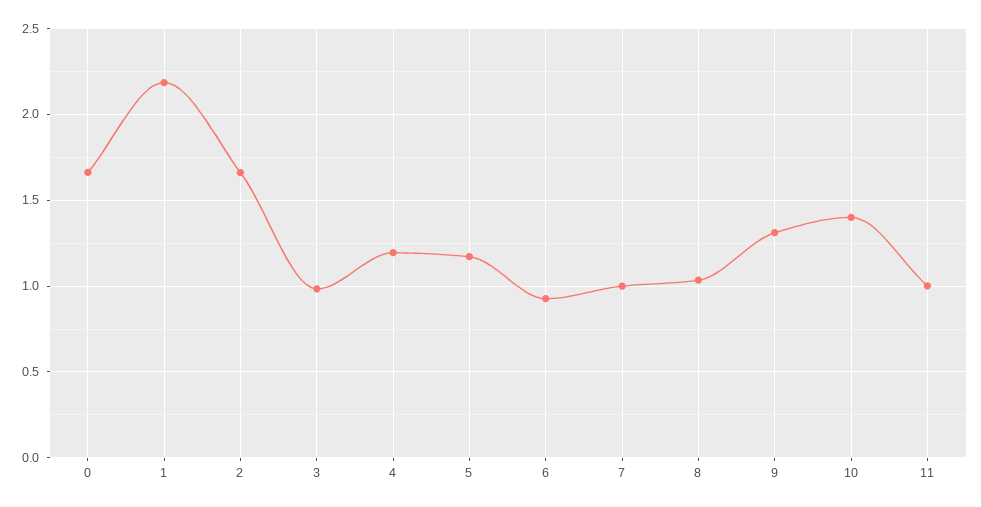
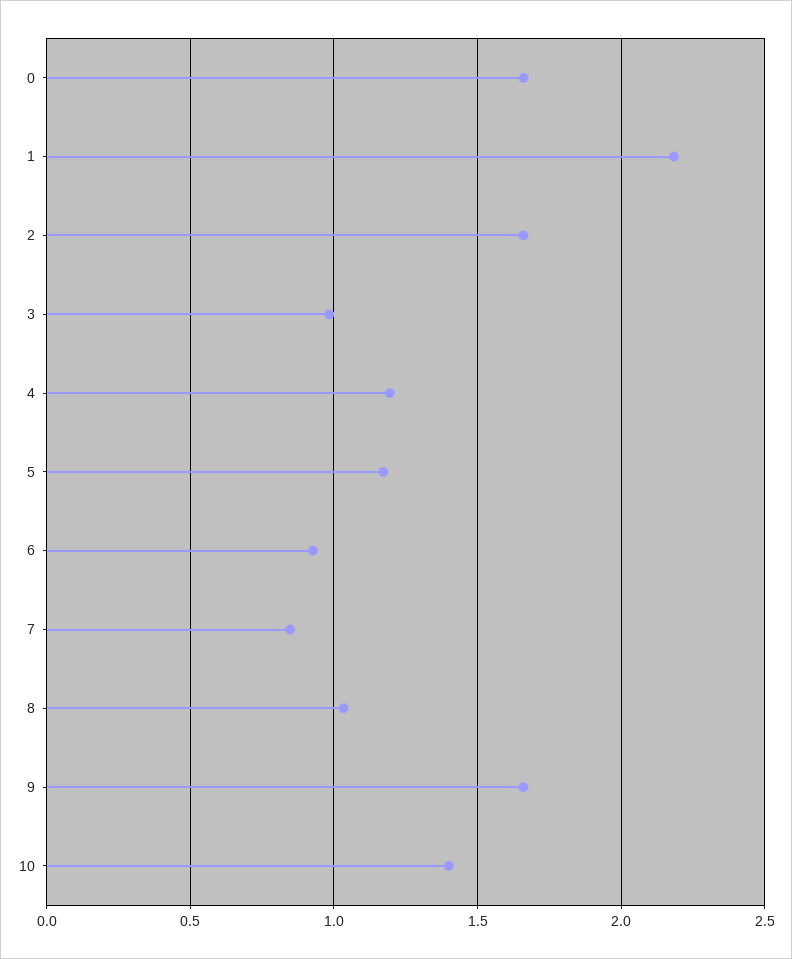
7: 1 -> 0.85
9: 1.3 -> 1.65
11: 1 -> none

